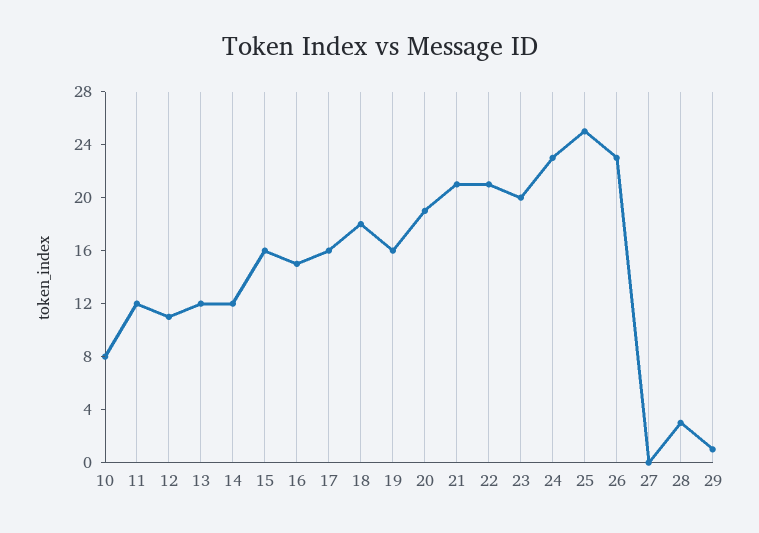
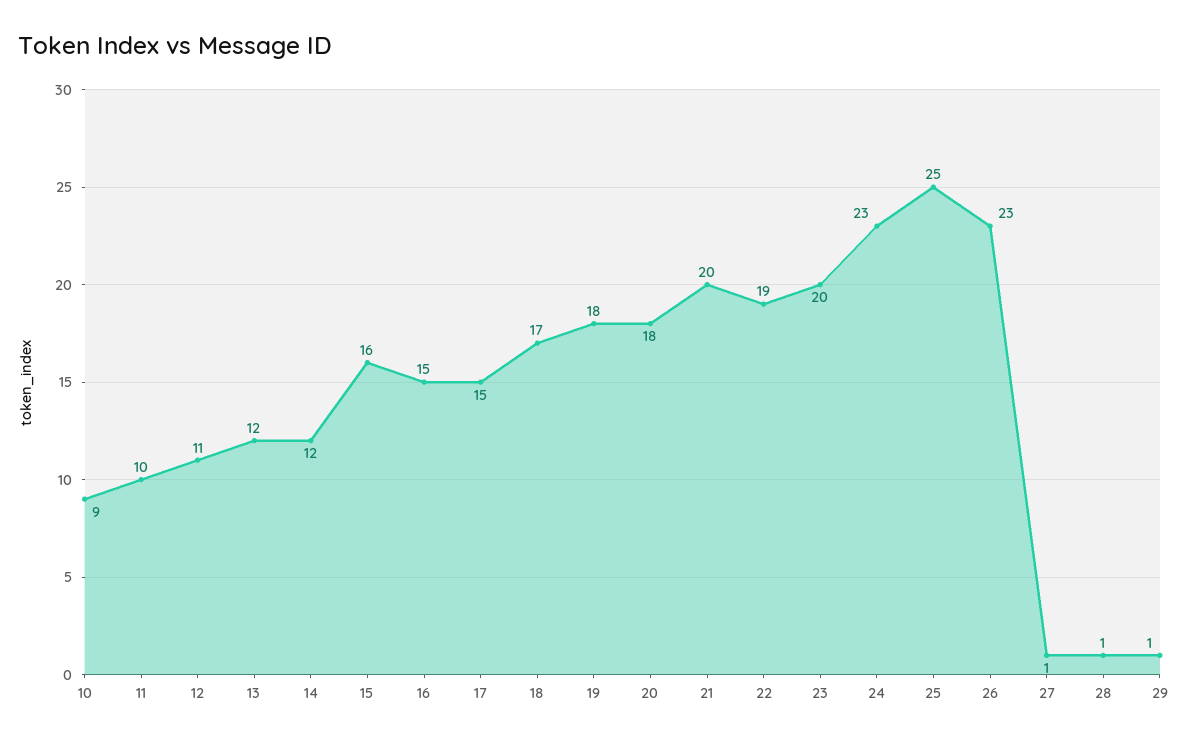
10: 8 -> 9
11: 12 -> 10
17: 16 -> 15
18: 18 -> 17
19: 16 -> 18
20: 19 -> 18
21: 21 -> 20
22: 21 -> 19
27: 0 -> 1
28: 3 -> 1

